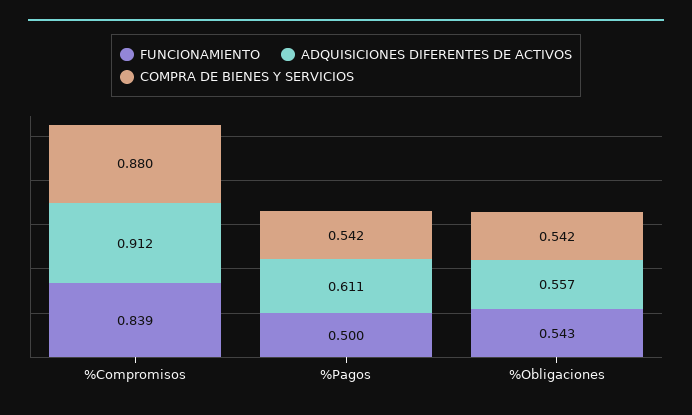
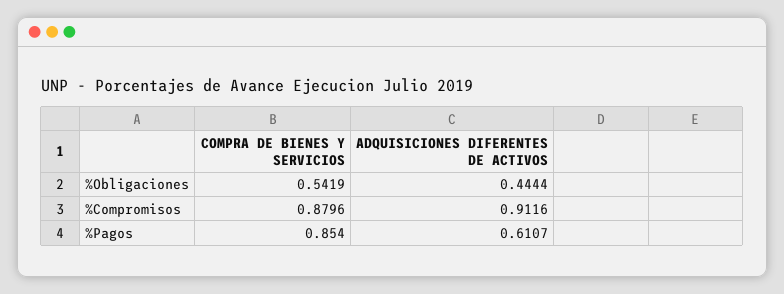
FUNCIONAMIENTO, %Compromisos: 0.839 -> none
FUNCIONAMIENTO, %Pagos: 0.5 -> none
COMPRA DE BIENES Y SERVICIOS, %Pagos: 0.542 -> 0.854
FUNCIONAMIENTO, %Obligaciones: 0.543 -> none
ADQUISICIONES DIFERENTES DE ACTIVOS, %Obligaciones: 0.557 -> 0.4444

